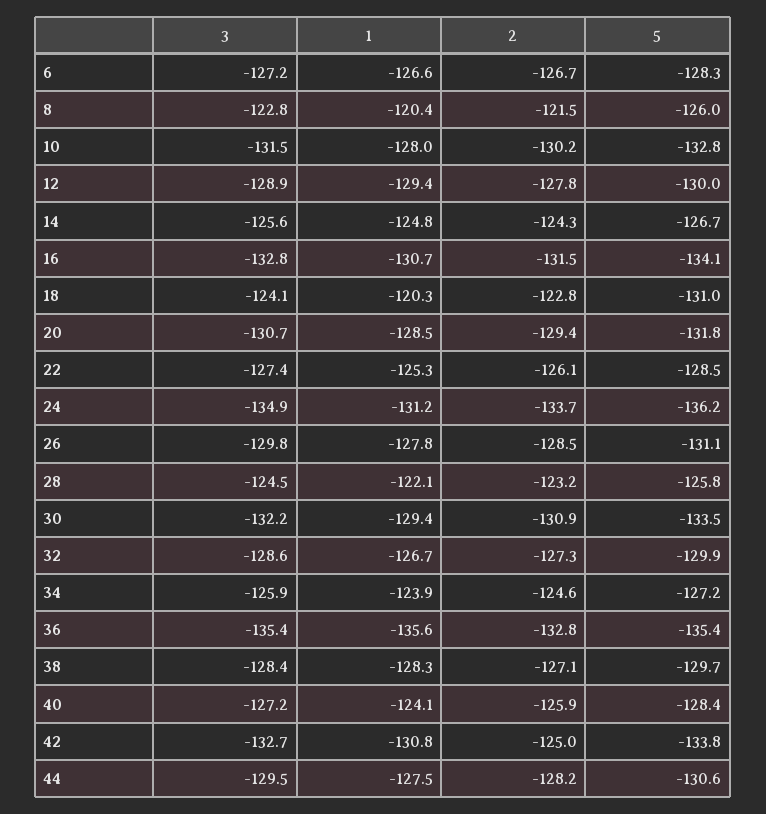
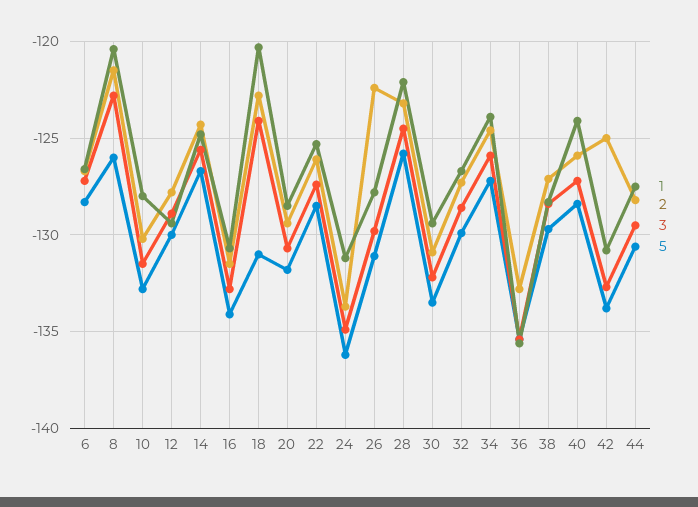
2, 26: -128.5 -> -122.5

